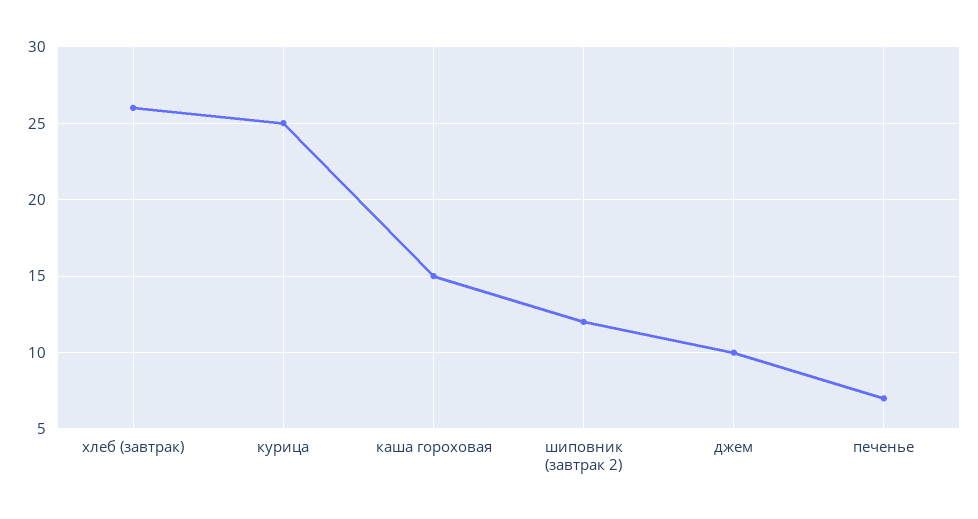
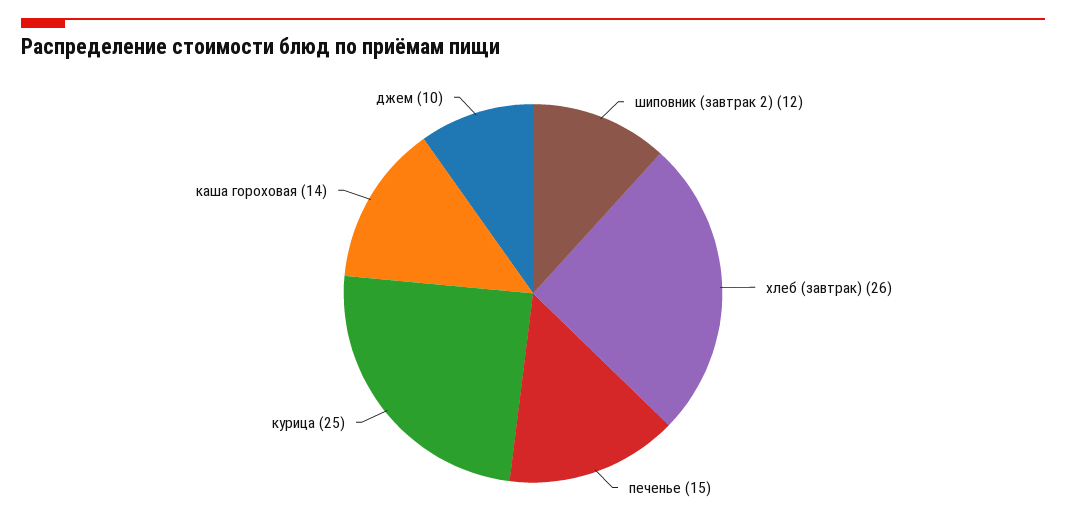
каша гороховая: 15 -> 14
печенье: 7 -> 15

